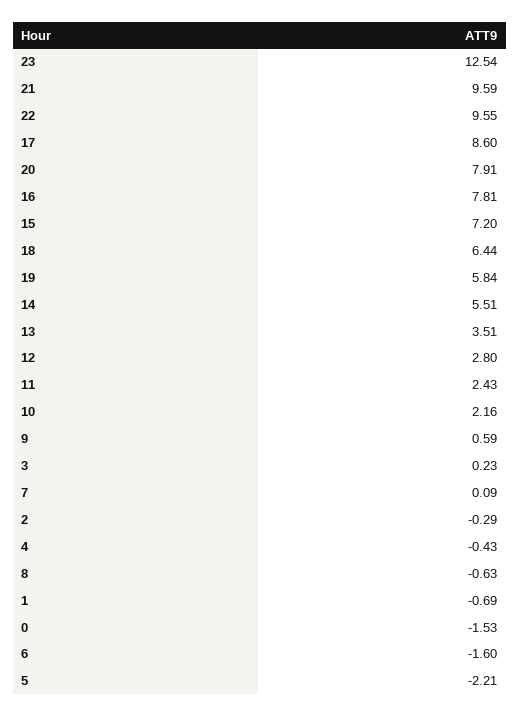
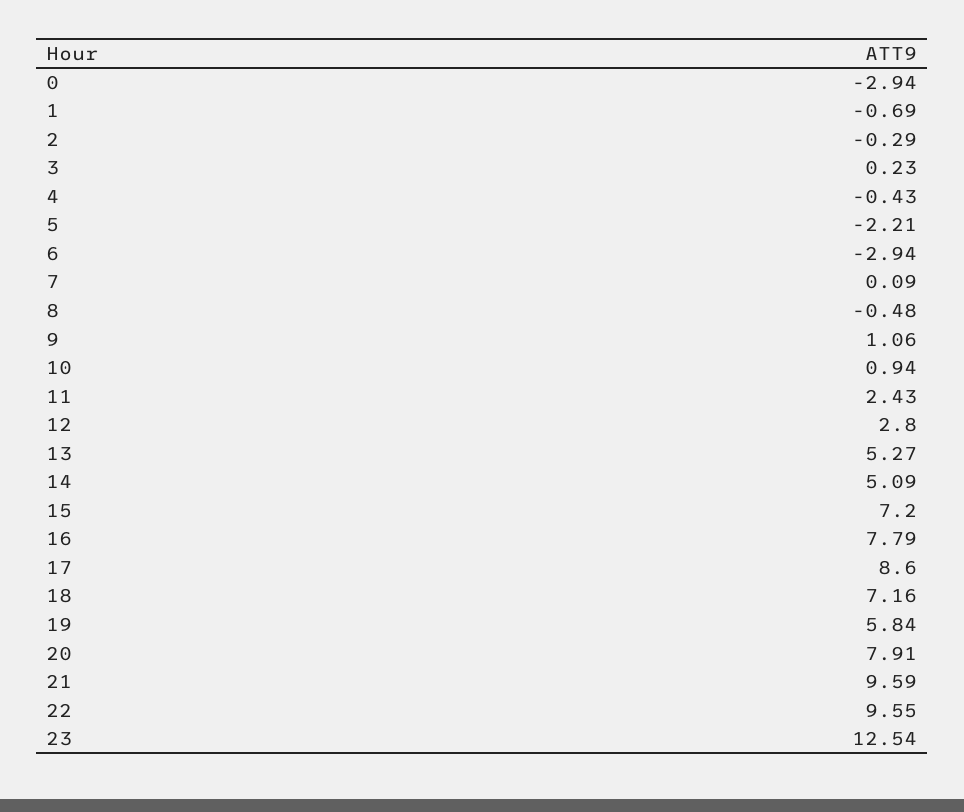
16: 7.81 -> 7.79
18: 6.44 -> 7.16
14: 5.51 -> 5.09
13: 3.51 -> 5.27
10: 2.16 -> 0.94
9: 0.59 -> 1.06
8: -0.63 -> -0.48
0: -1.53 -> -2.94
6: -1.6 -> -2.94

